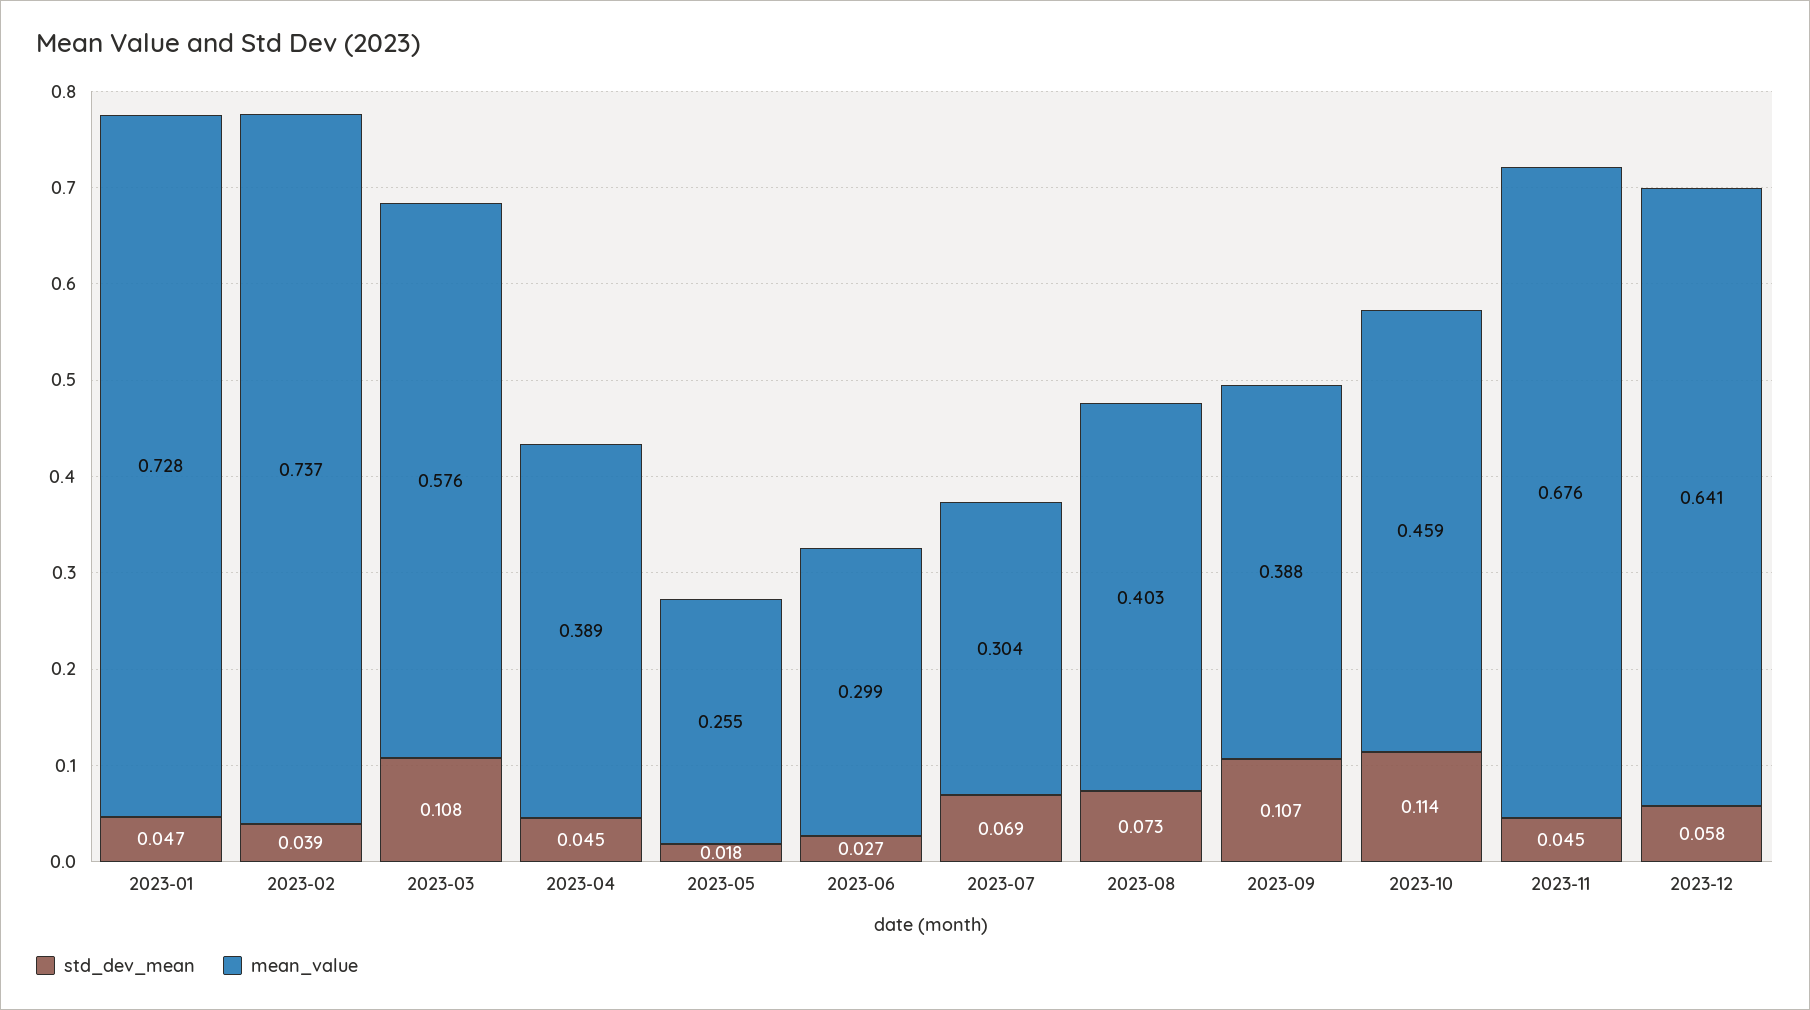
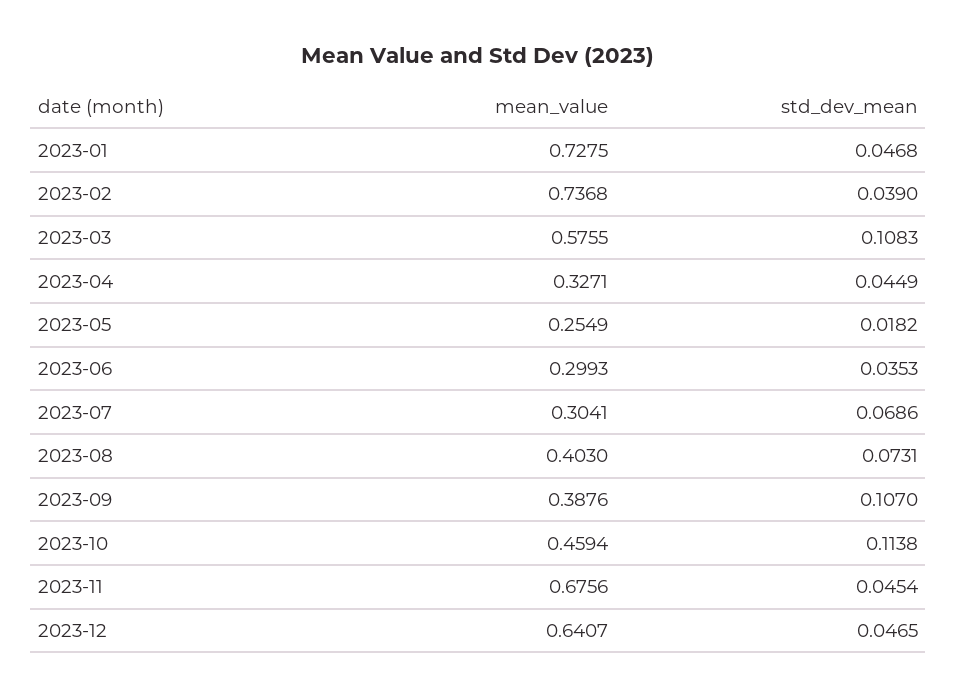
mean_value, 2023-04: 0.389 -> 0.3271
std_dev_mean, 2023-06: 0.027 -> 0.0353
std_dev_mean, 2023-12: 0.058 -> 0.0465

